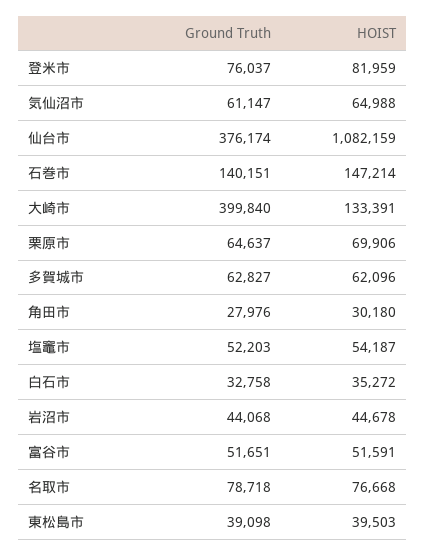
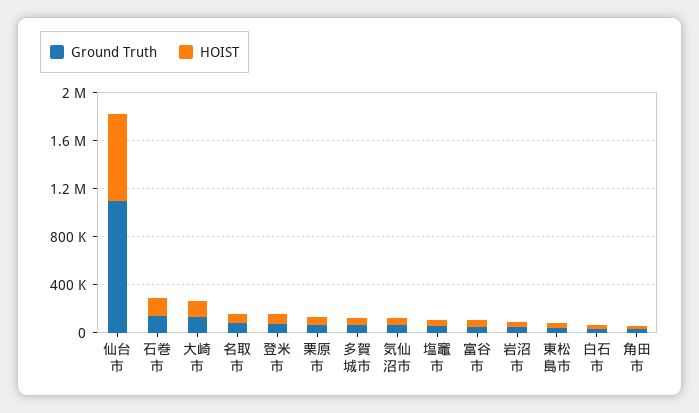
Ground Truth, 仙台市: 376174 -> 1100000
HOIST, 仙台市: 1082159 -> 700000
Ground Truth, 大崎市: 399840 -> 100000

